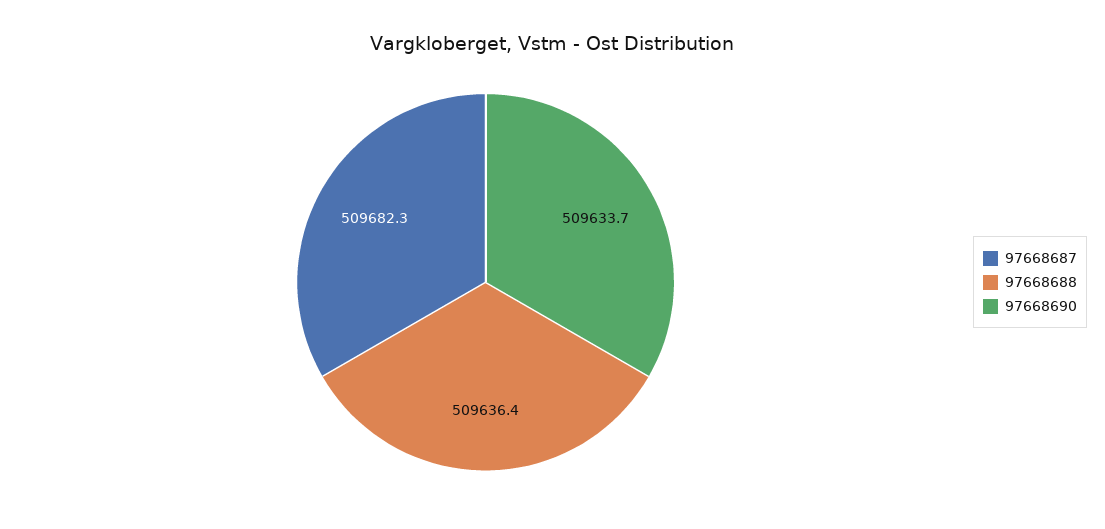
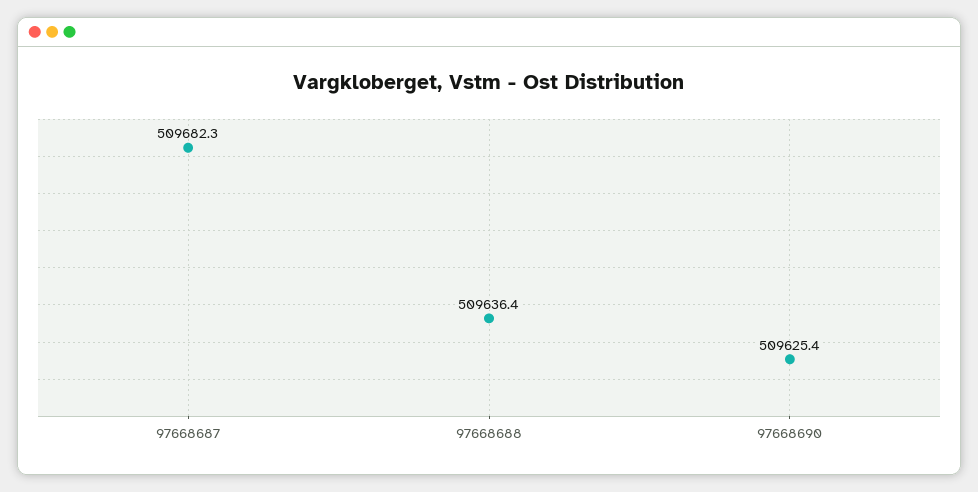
97668690: 509633.7 -> 509625.4

